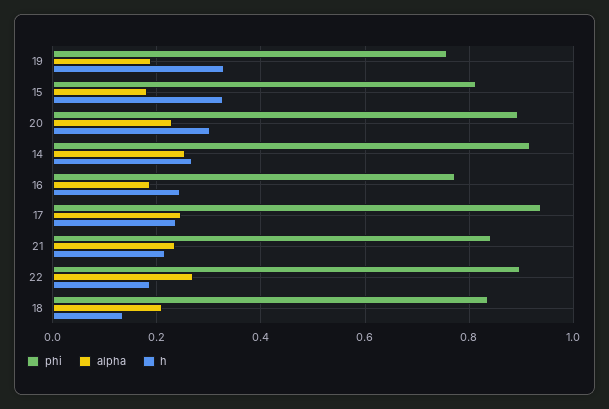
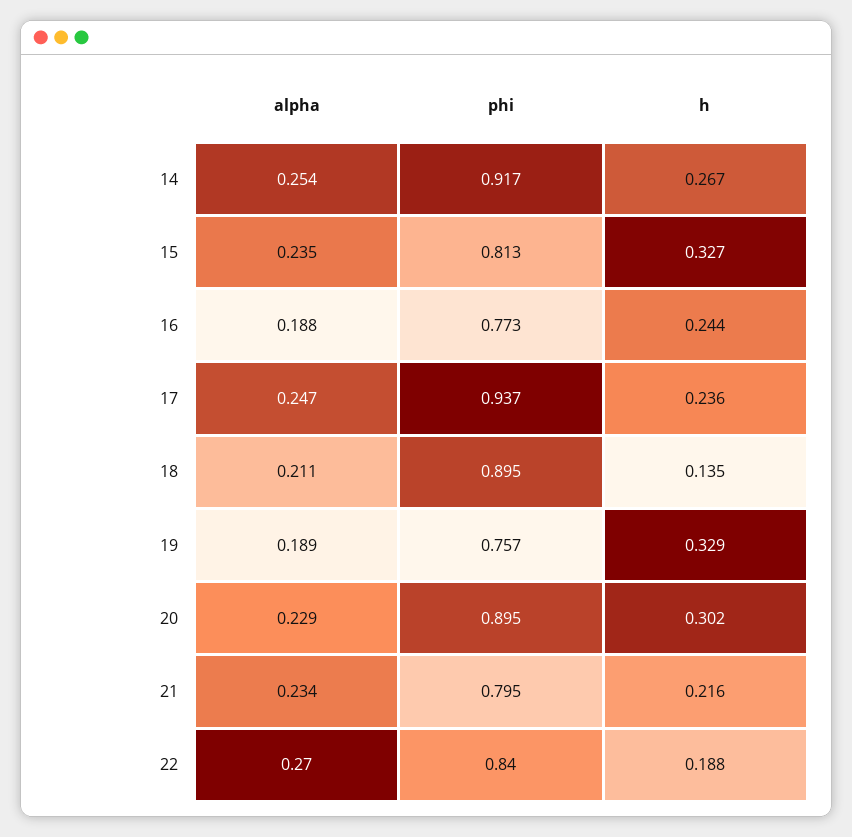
alpha, 15: 0.18 -> 0.235
phi, 21: 0.84 -> 0.795
phi, 22: 0.9 -> 0.84
phi, 18: 0.84 -> 0.895

